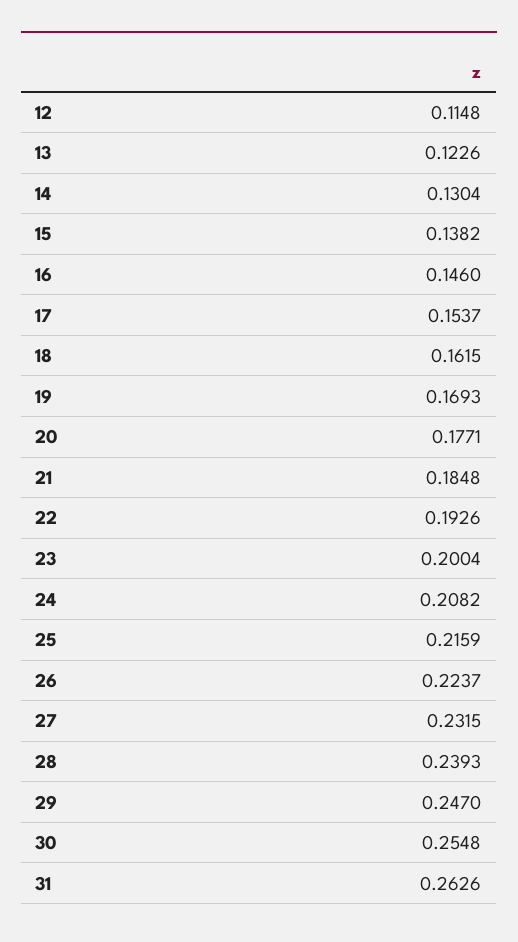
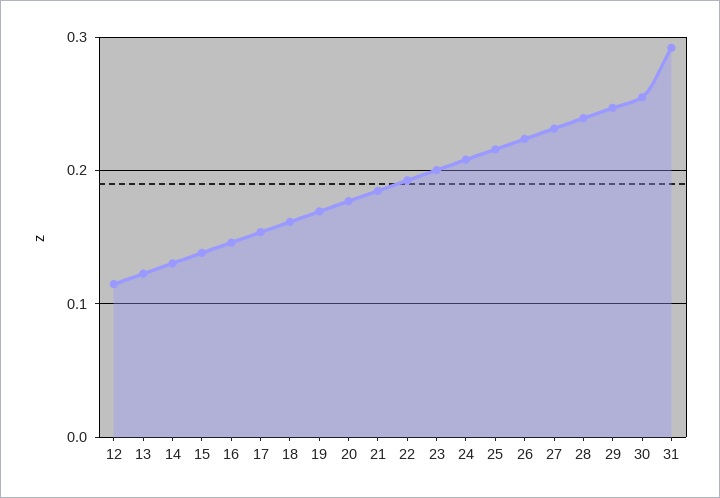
31: 0.2626 -> 0.29

